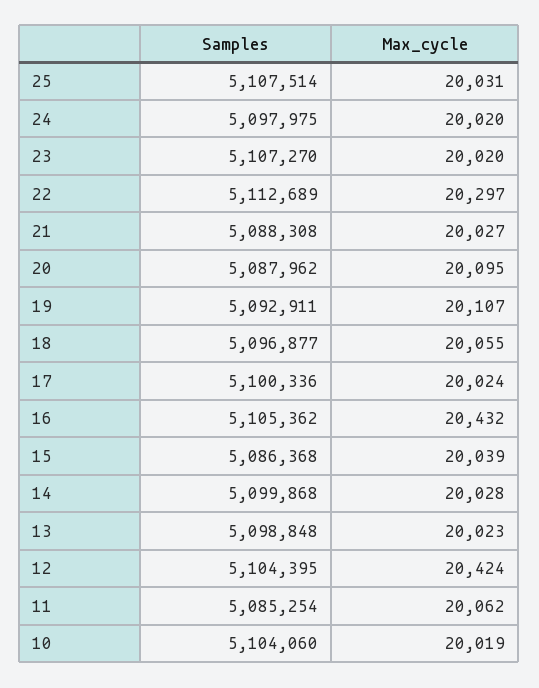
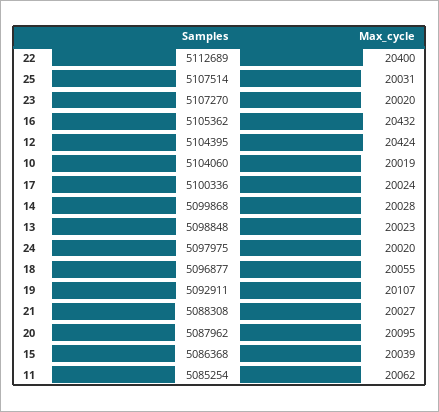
Max_cycle, 22: 20297 -> 20400

